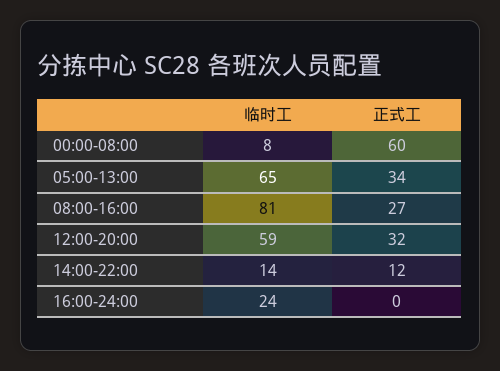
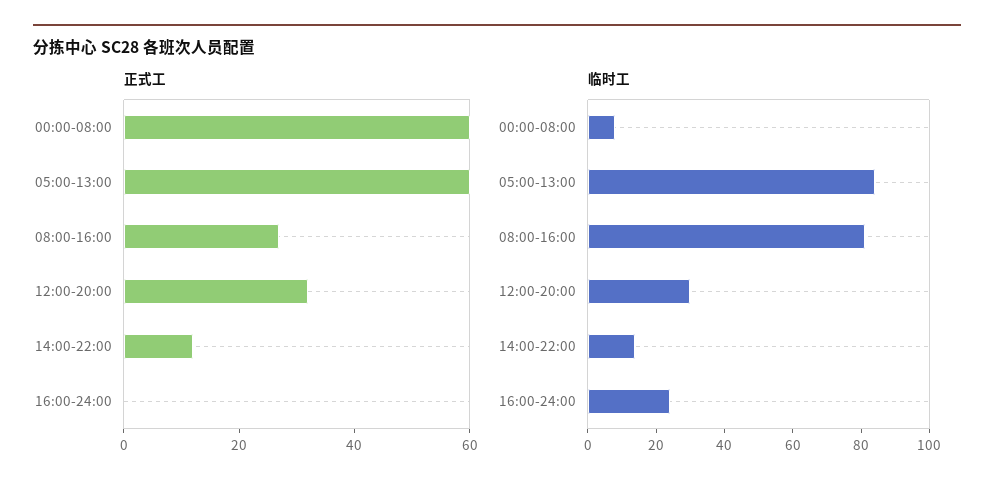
临时工, 05:00-13:00: 65 -> 85
正式工, 05:00-13:00: 34 -> 60
临时工, 12:00-20:00: 59 -> 30

